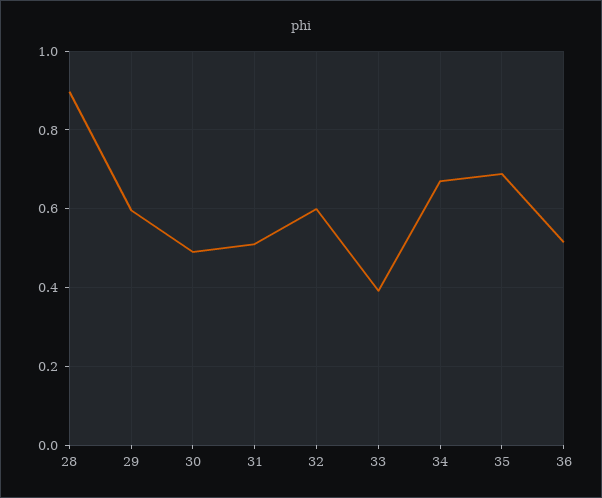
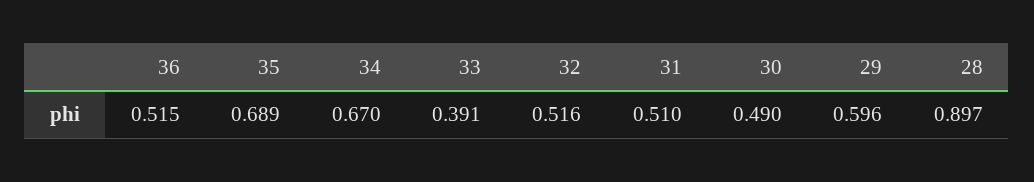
32: 0.6 -> 0.516

